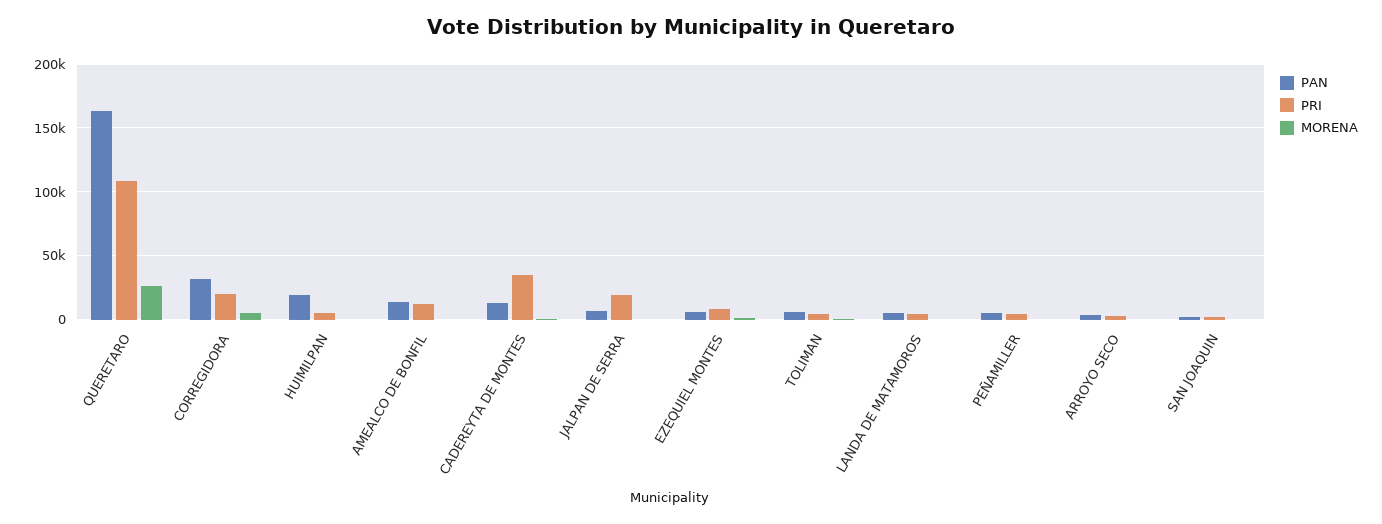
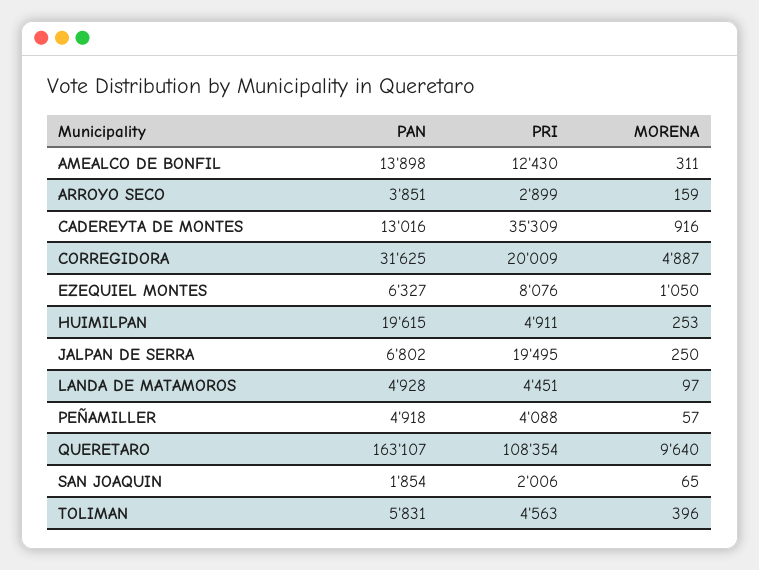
MORENA, QUERETARO: 25000 -> 9640

